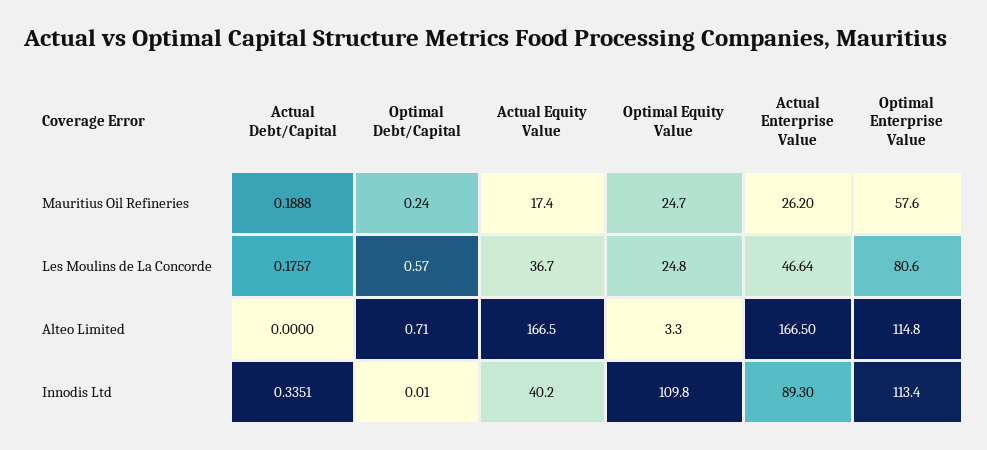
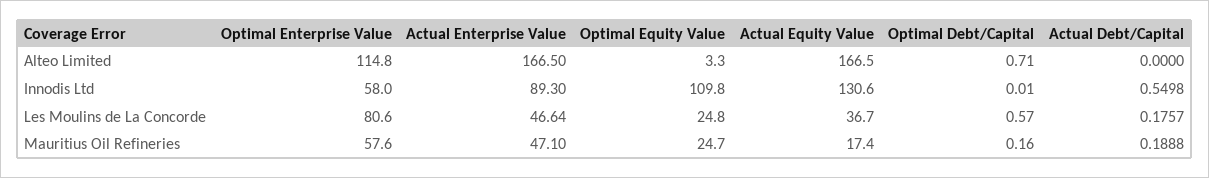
Optimal Debt/Capital, Mauritius Oil Refineries: 0.24 -> 0.16
Actual Enterprise Value, Mauritius Oil Refineries: 26.2 -> 47.1
Actual Debt/Capital, Innodis Ltd: 0.3351 -> 0.5498
Actual Equity Value, Innodis Ltd: 40.2 -> 130.6
Optimal Enterprise Value, Innodis Ltd: 113.4 -> 58

